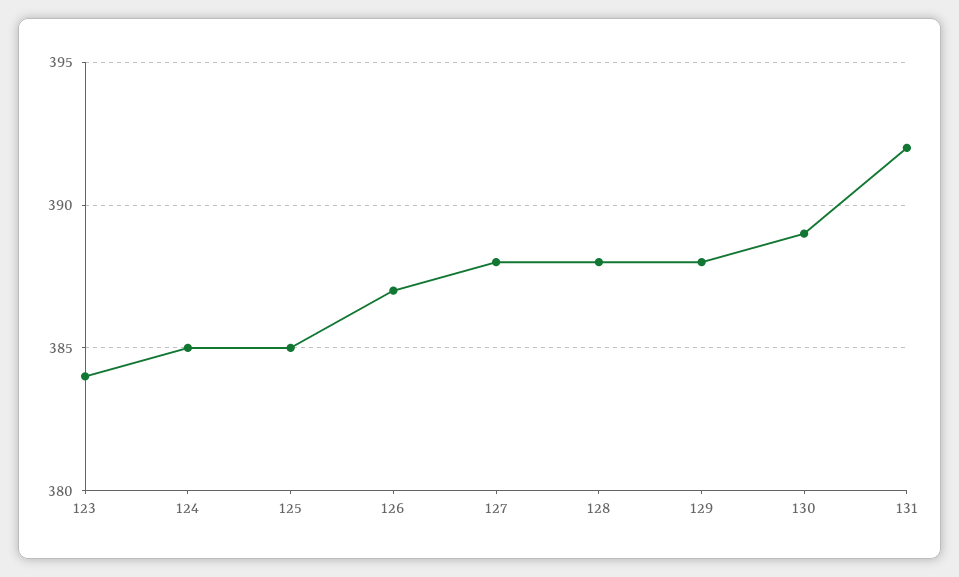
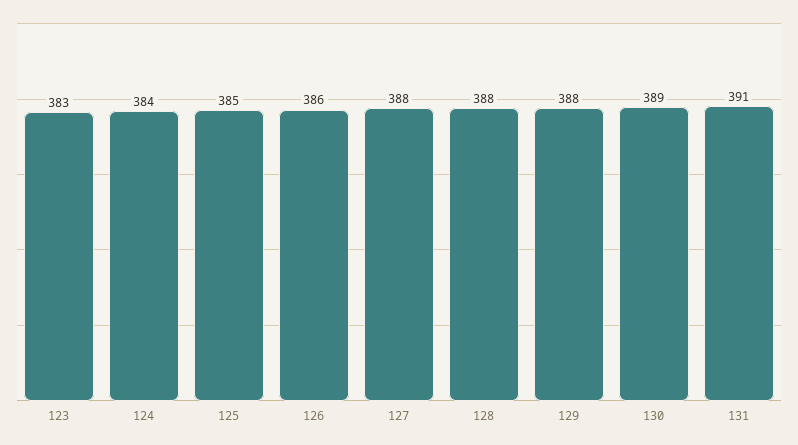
123: 384 -> 383
124: 385 -> 384
126: 387 -> 386
131: 392 -> 391

